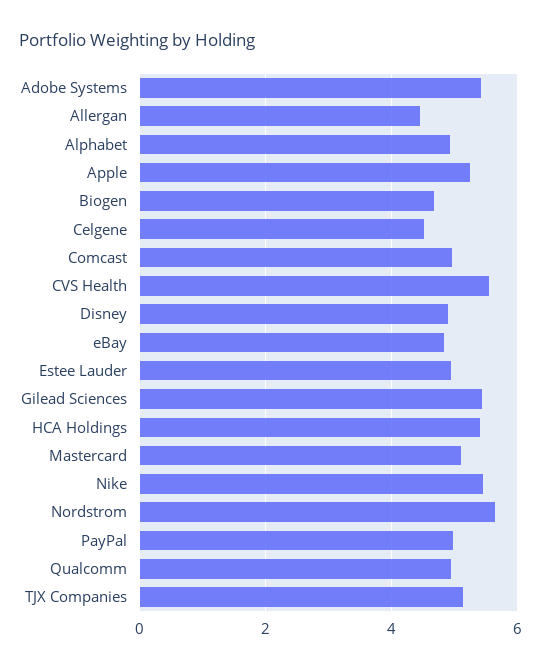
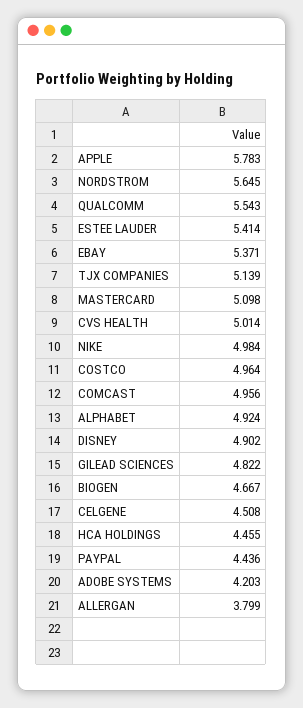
Adobe Systems: 5.4 -> 4.203
Allergan: 4.4 -> 3.799
Apple: 5.2 -> 5.783
CVS Health: 5.6 -> 5.014
eBay: 4.8 -> 5.371
Estee Lauder: 5 -> 5.414
Gilead Sciences: 5.4 -> 4.822
HCA Holdings: 5.4 -> 4.455
Nike: 5.4 -> 4.984
PayPal: 5 -> 4.436
Qualcomm: 5 -> 5.543
COSTCO: none -> 4.964

